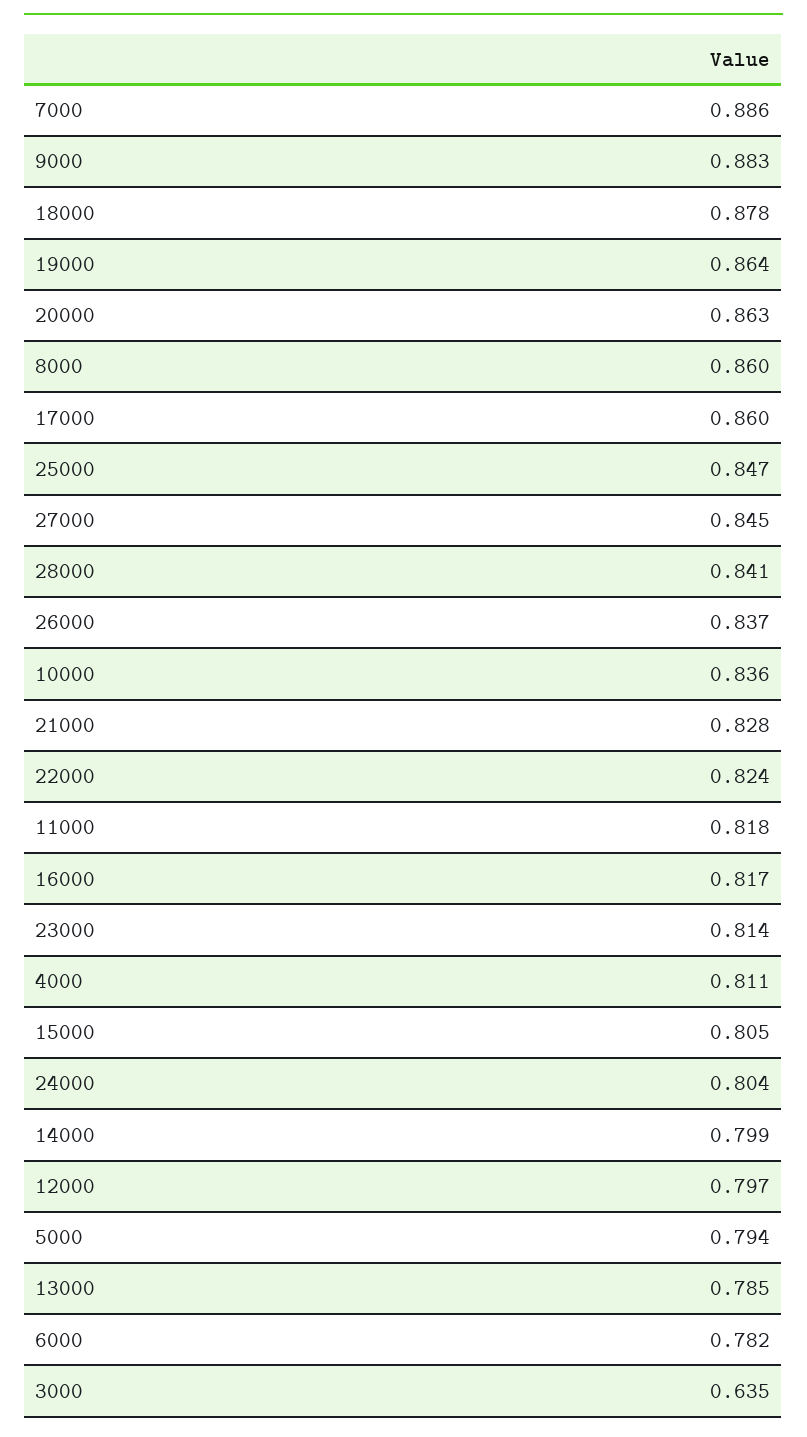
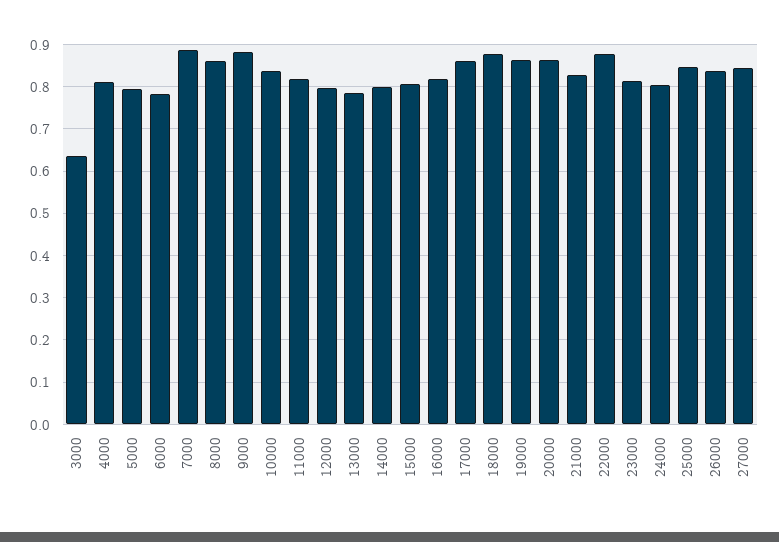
28000: 0.841 -> none
22000: 0.824 -> 0.88

